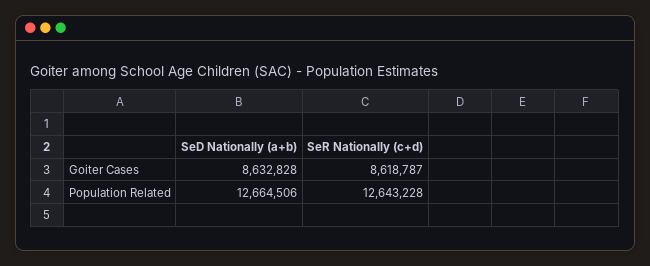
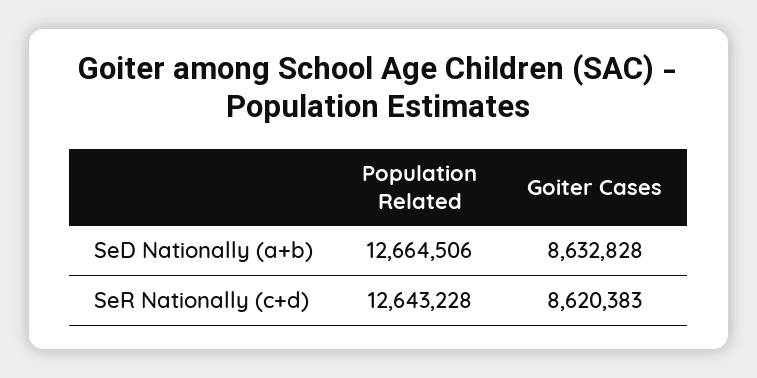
SeR Nationally (c+d), Goiter Cases: 8618787 -> 8620383

